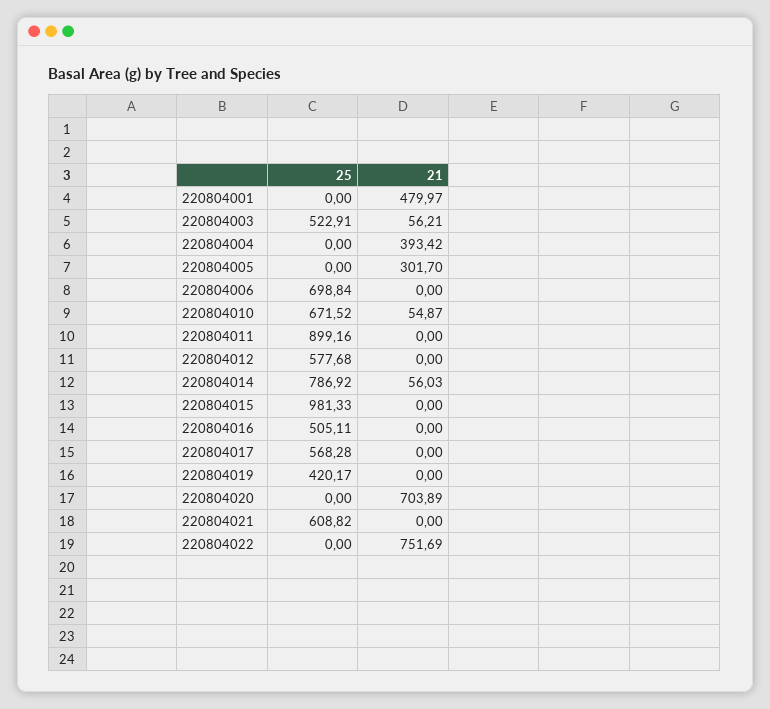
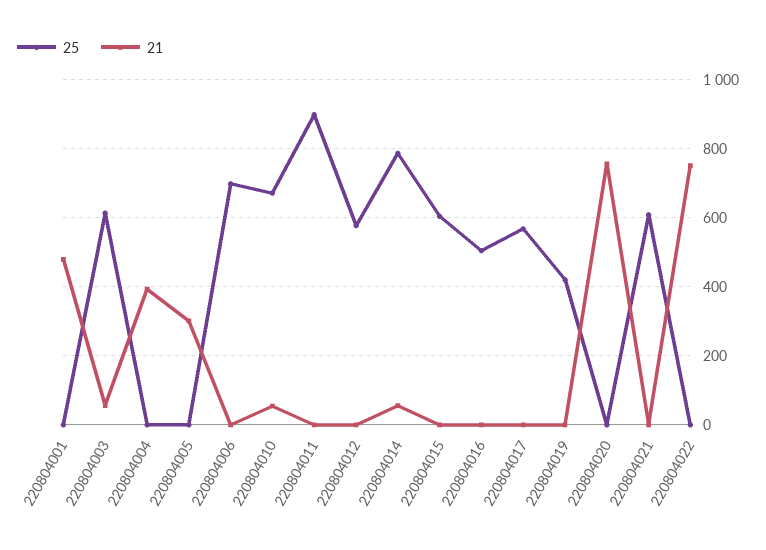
25, 220804003: 522.91 -> 620
25, 220804015: 981.33 -> 600
21, 220804020: 703.89 -> 760

